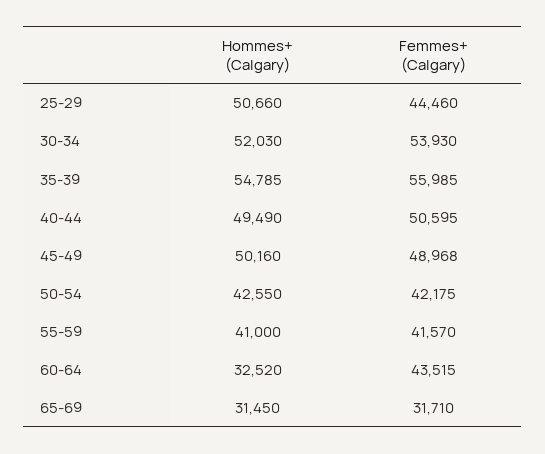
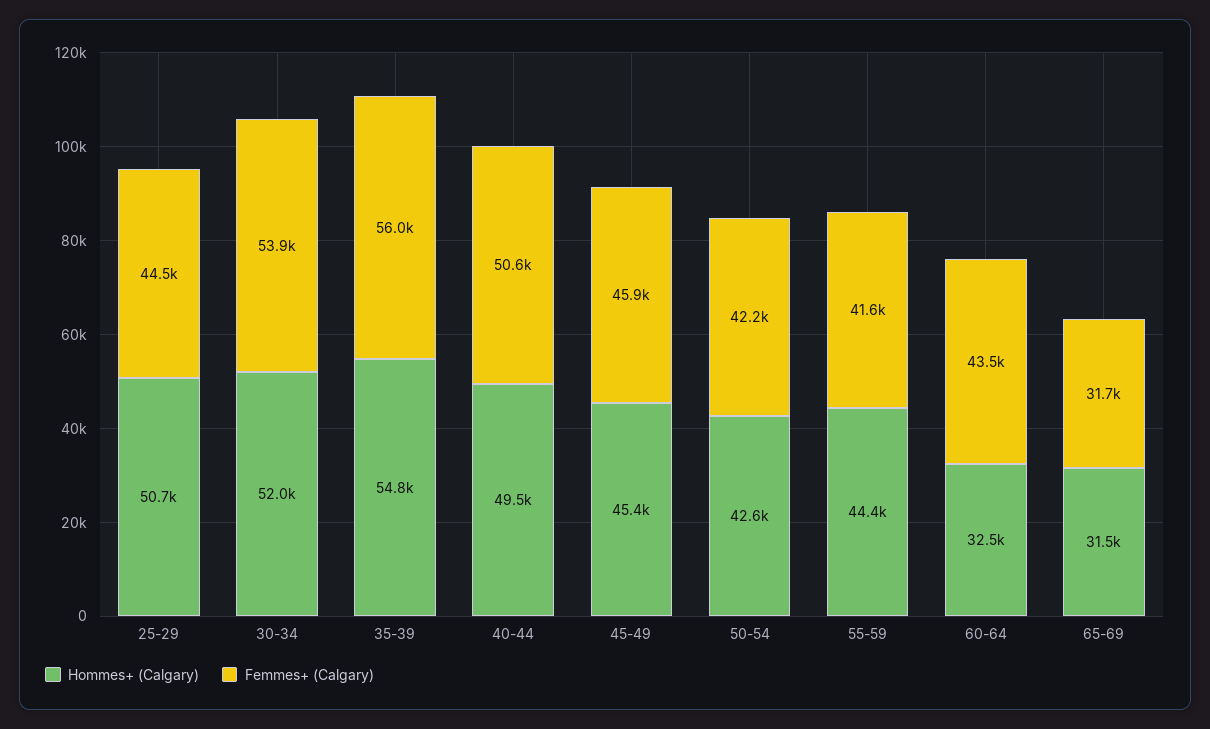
Hommes+ (Calgary), 45-49: 50160 -> 45400
Femmes+ (Calgary), 45-49: 48968 -> 45900
Hommes+ (Calgary), 55-59: 41000 -> 44400

